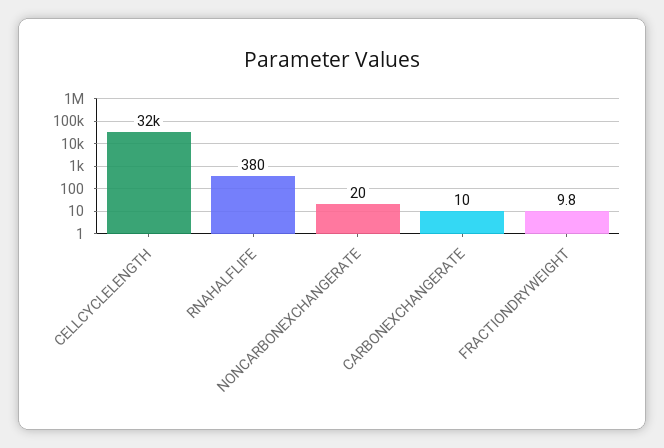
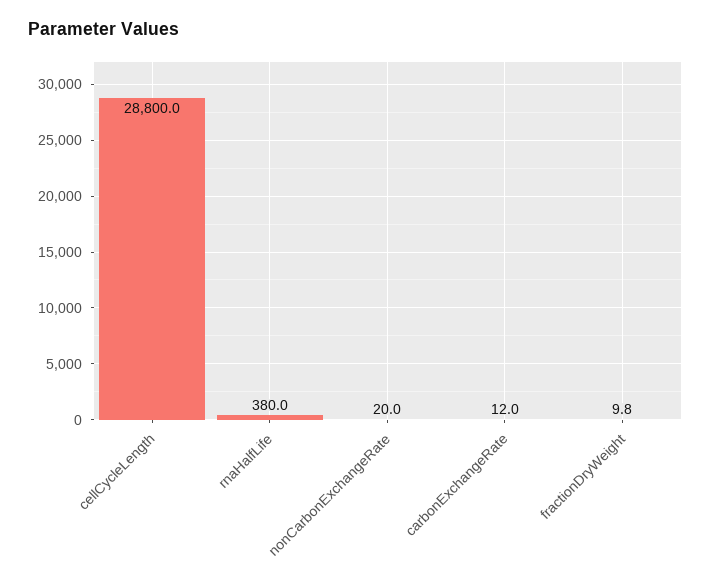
CELLCYCLELENGTH: 32000 -> 28800
CARBONEXCHANGERATE: 10 -> 12

